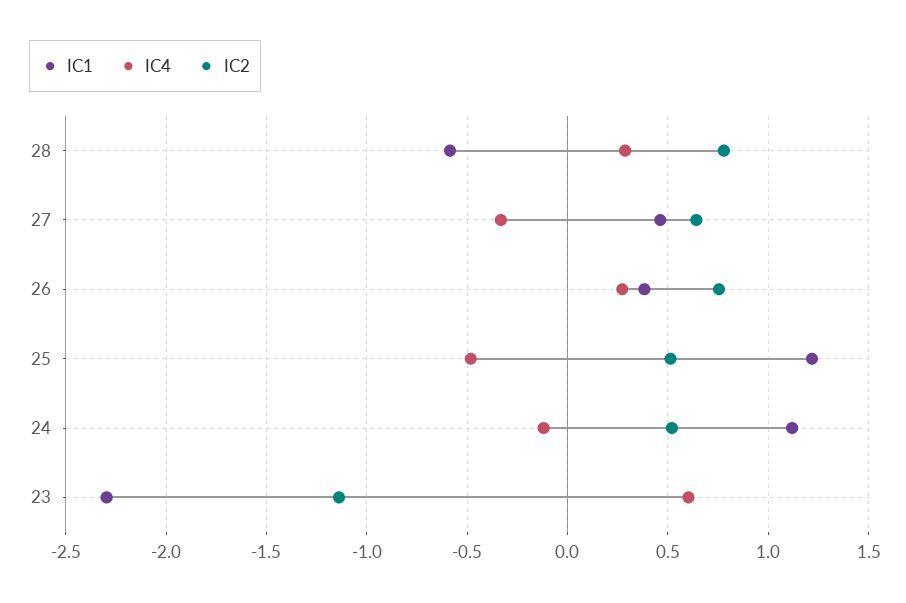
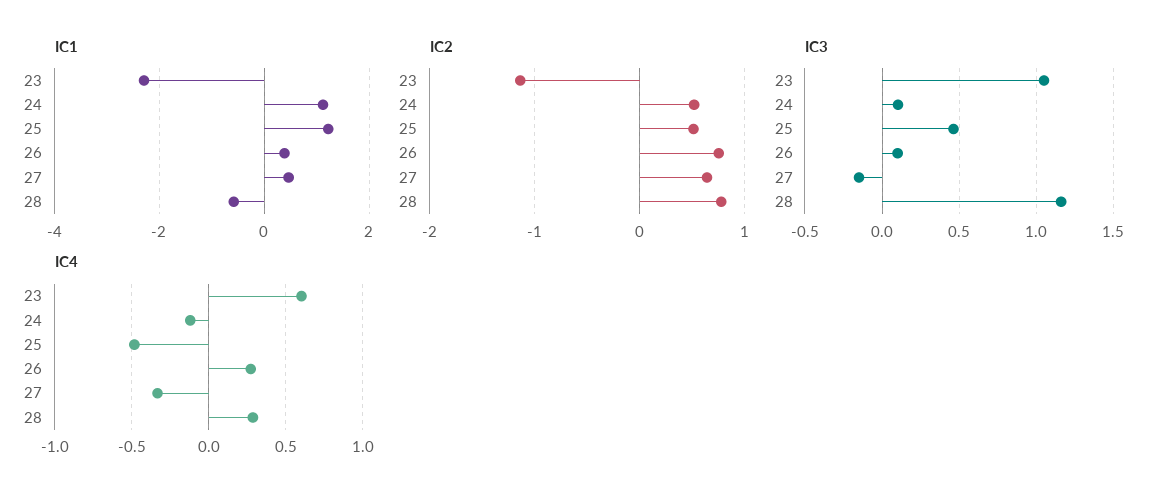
IC3, 23: none -> 1.05
IC3, 24: none -> 0.1
IC3, 25: none -> 0.45
IC3, 26: none -> 0.1
IC3, 27: none -> -0.15
IC3, 28: none -> 1.15

